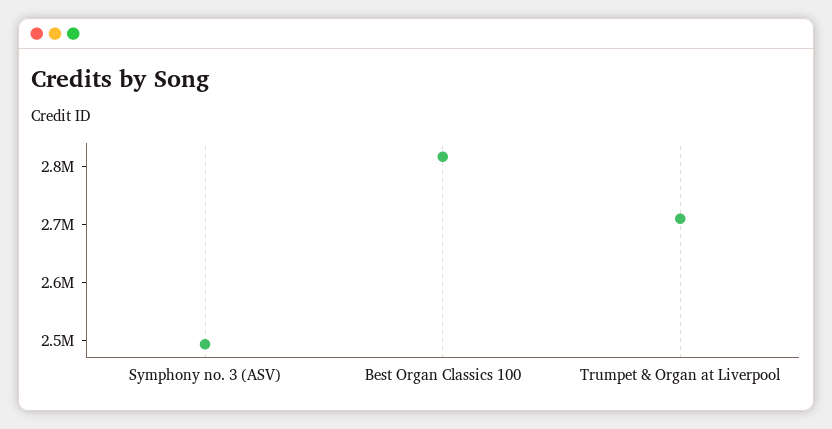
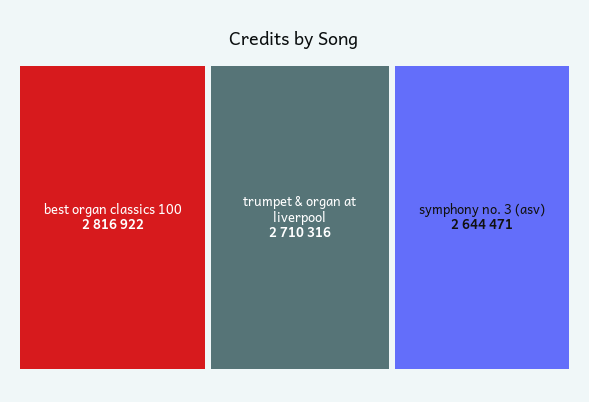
Symphony no. 3 (ASV): 2500000 -> 2644471

